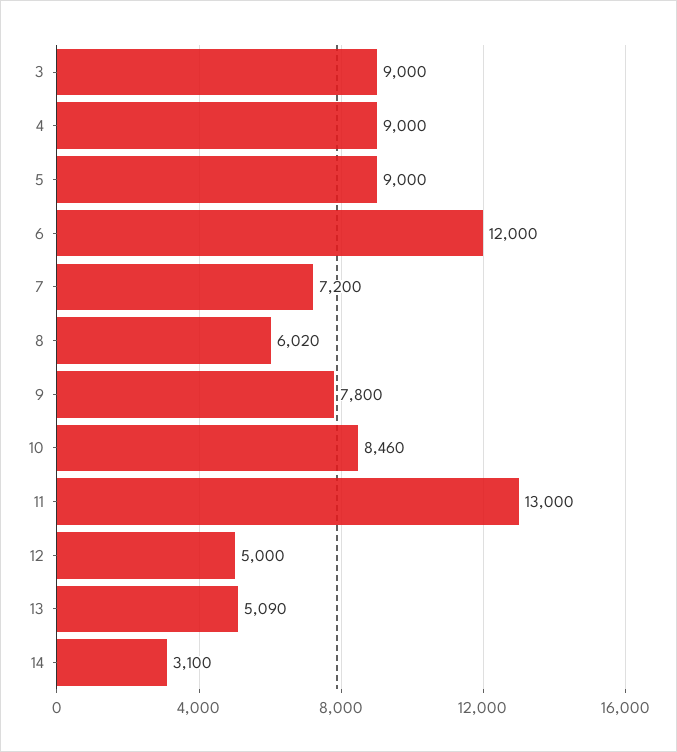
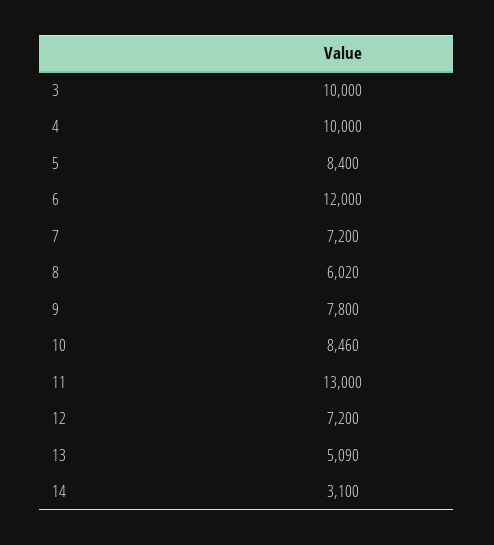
3: 9000 -> 10000
4: 9000 -> 10000
5: 9000 -> 8400
12: 5000 -> 7200

